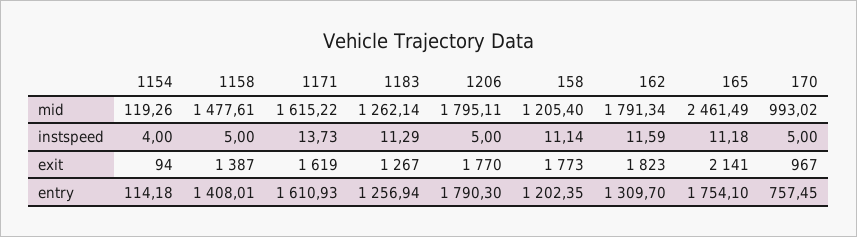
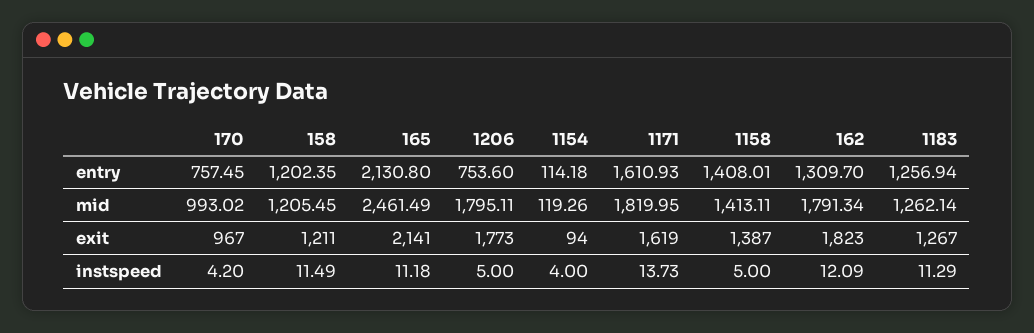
1158, mid: 1477.61 -> 1413.11
1171, mid: 1615.22 -> 1819.95
158, mid: 1205.4 -> 1205.45
158, instspeed: 11.14 -> 11.49
162, instspeed: 11.59 -> 12.09
170, instspeed: 5 -> 4.2
1206, exit: 1770 -> 1773
158, exit: 1773 -> 1211
1206, entry: 1790.3 -> 753.6
165, entry: 1754.1 -> 2130.8

